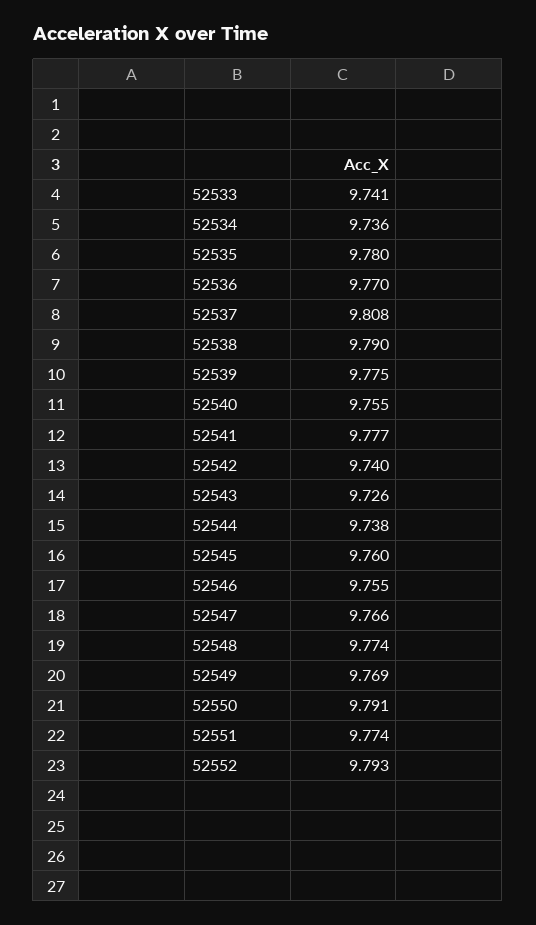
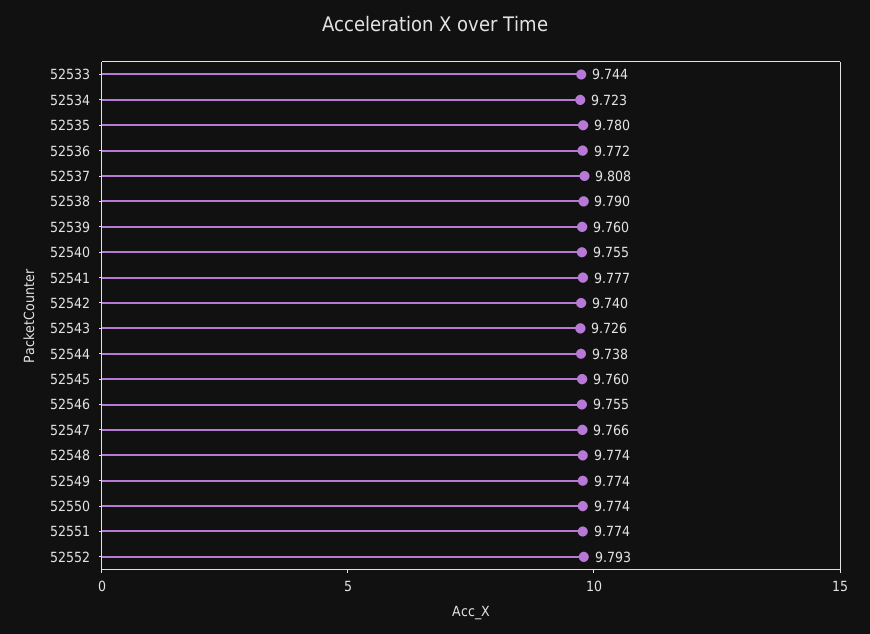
52533: 9.741 -> 9.744
52534: 9.736 -> 9.723
52536: 9.77 -> 9.772
52539: 9.775 -> 9.76
52549: 9.769 -> 9.774
52550: 9.791 -> 9.774

